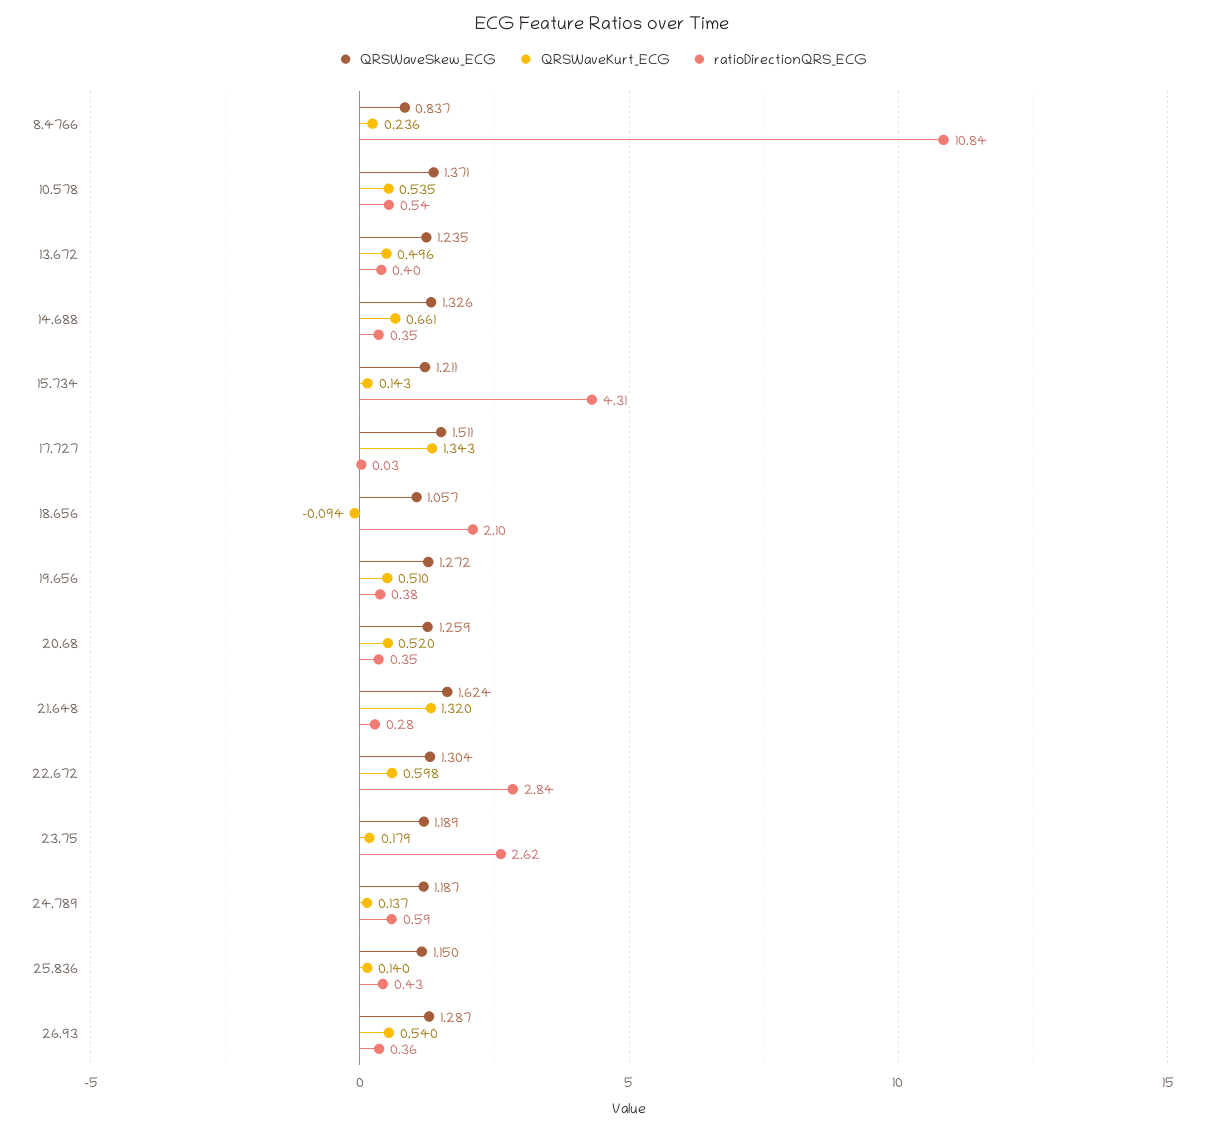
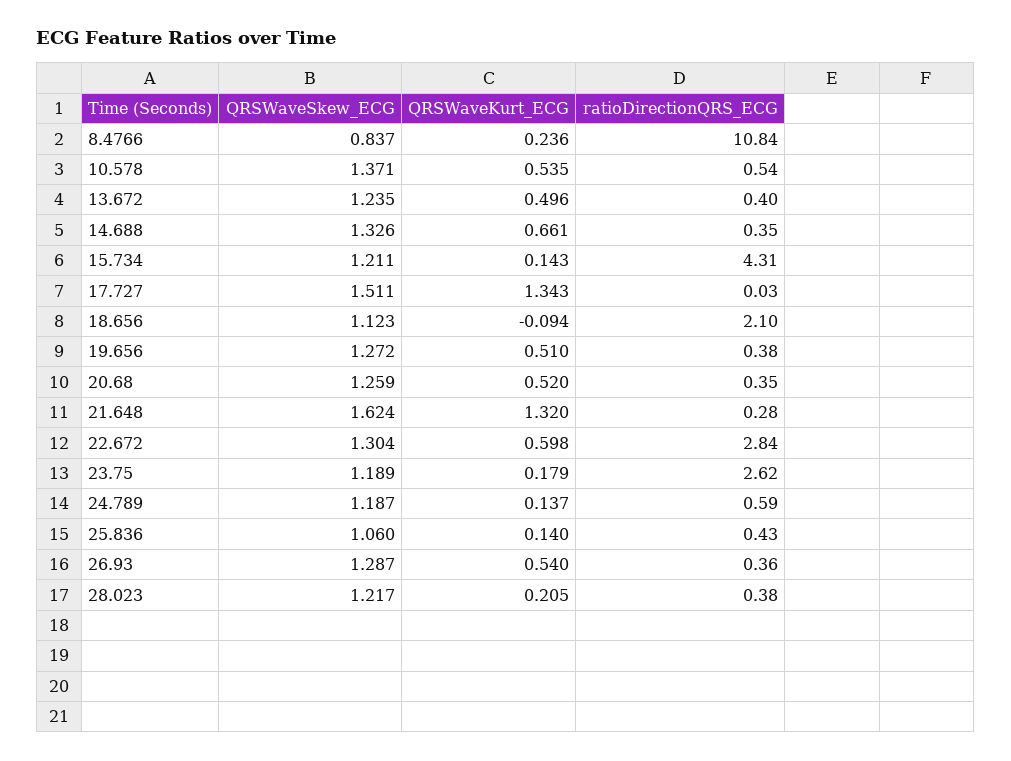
QRSWaveSkew_ECG, 18.656: 1.057 -> 1.123
QRSWaveSkew_ECG, 25.836: 1.15 -> 1.06
QRSWaveSkew_ECG, 28.023: none -> 1.217
QRSWaveKurt_ECG, 28.023: none -> 0.205
ratioDirectionQRS_ECG, 28.023: none -> 0.38

